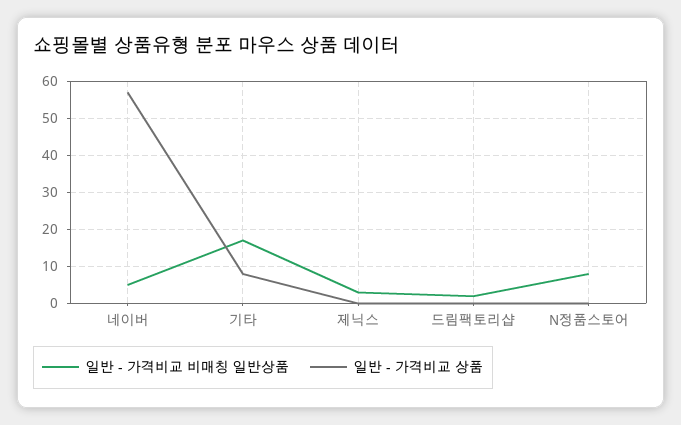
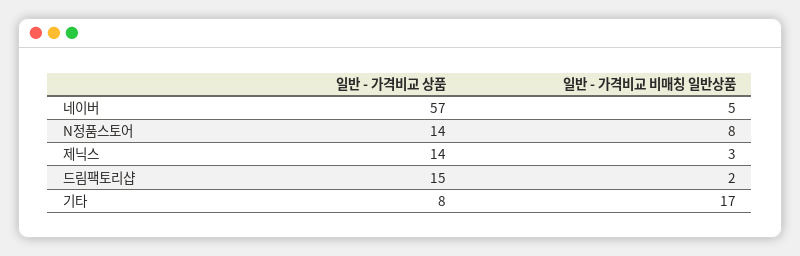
일반 - 가격비교 상품, 제닉스: 0 -> 14
일반 - 가격비교 상품, 드림팩토리샵: 0 -> 15
일반 - 가격비교 상품, N정품스토어: 0 -> 14

